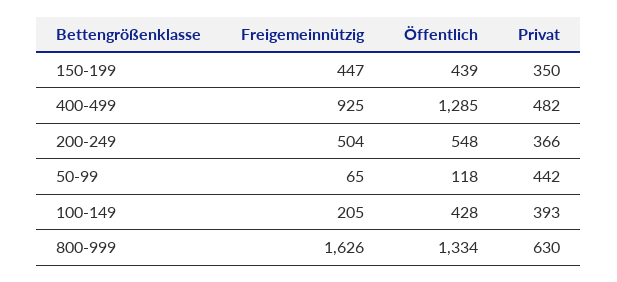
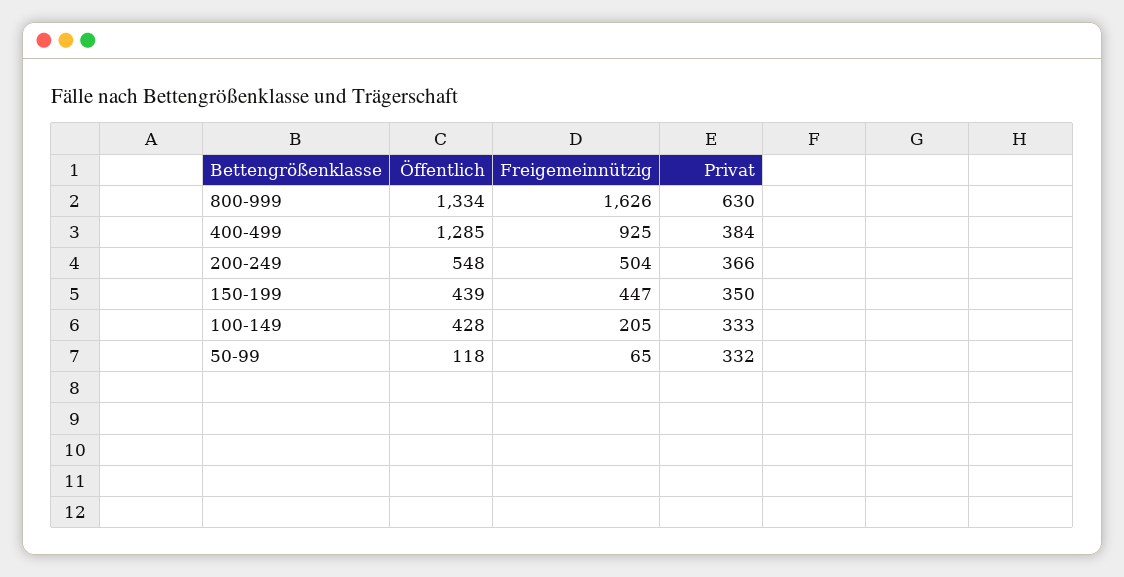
Privat, 400-499: 482 -> 384
Privat, 50-99: 442 -> 332
Privat, 100-149: 393 -> 333

